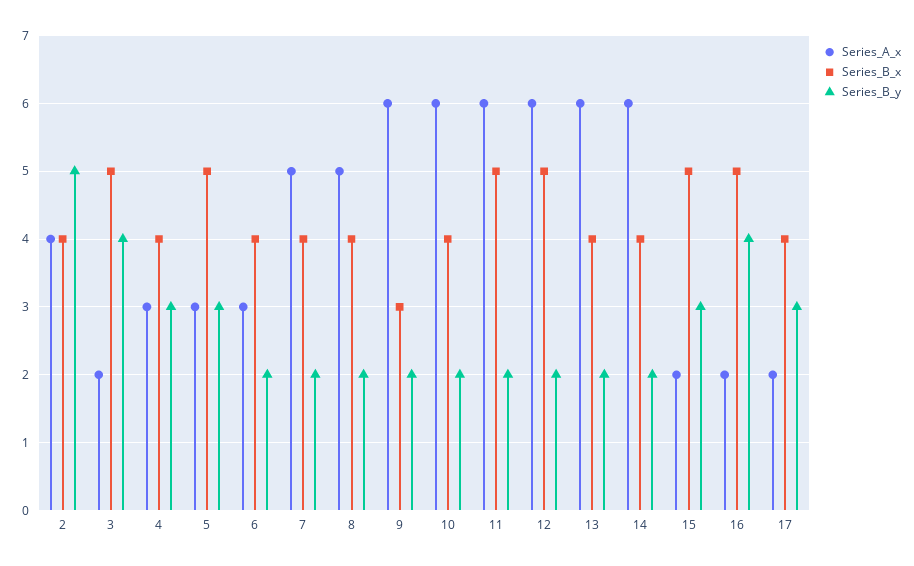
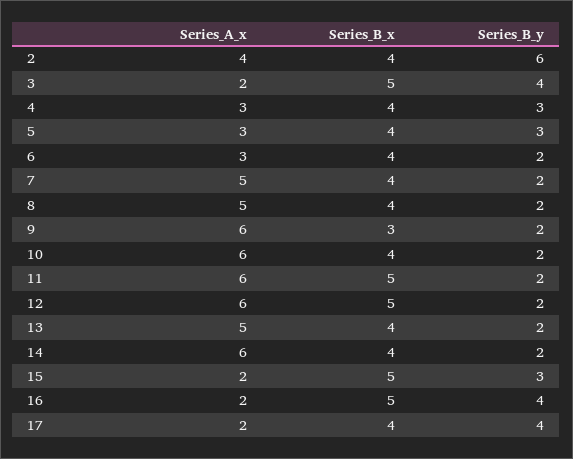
Series_B_y, 2: 5 -> 6
Series_B_x, 5: 5 -> 4
Series_A_x, 13: 6 -> 5
Series_B_y, 17: 3 -> 4

